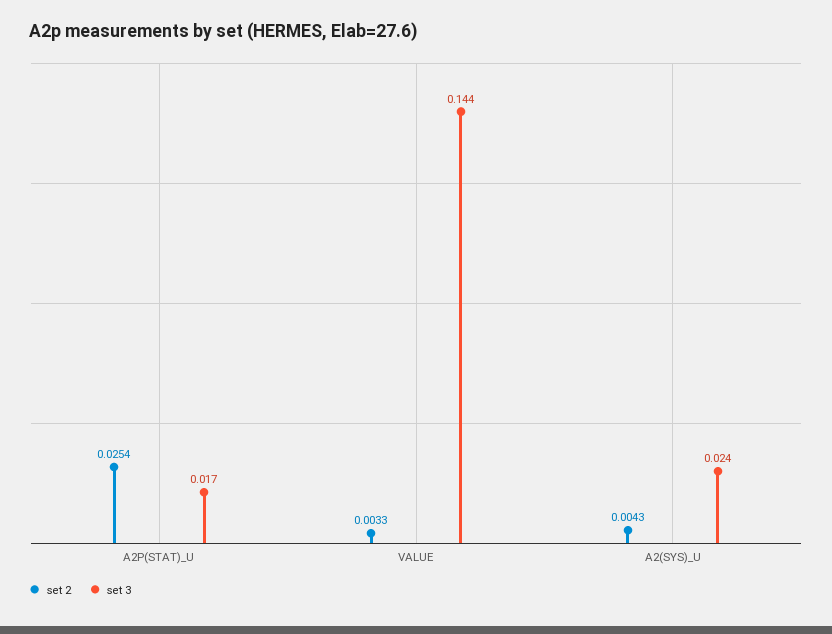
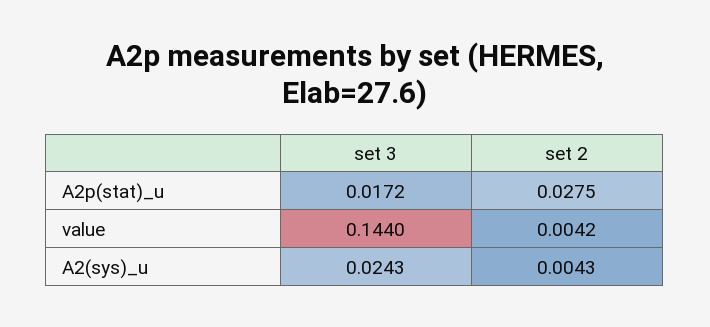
set 2, A2P(STAT)_U: 0.0254 -> 0.0275
set 2, VALUE: 0.0033 -> 0.0042

